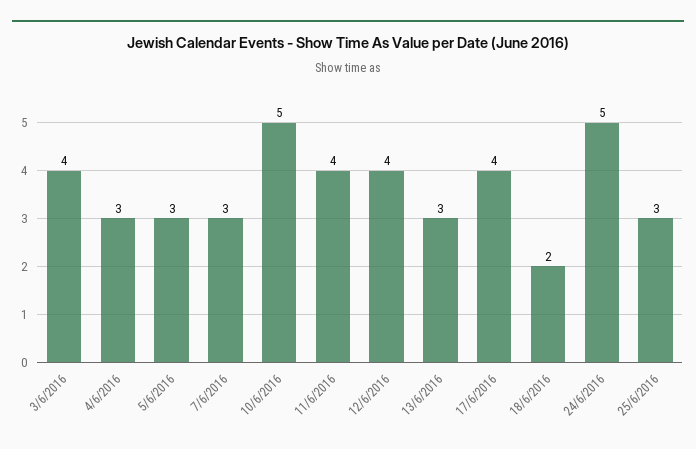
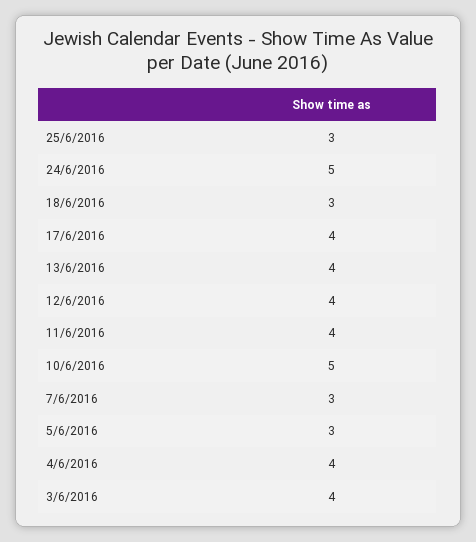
4/6/2016: 3 -> 4
13/6/2016: 3 -> 4
18/6/2016: 2 -> 3

